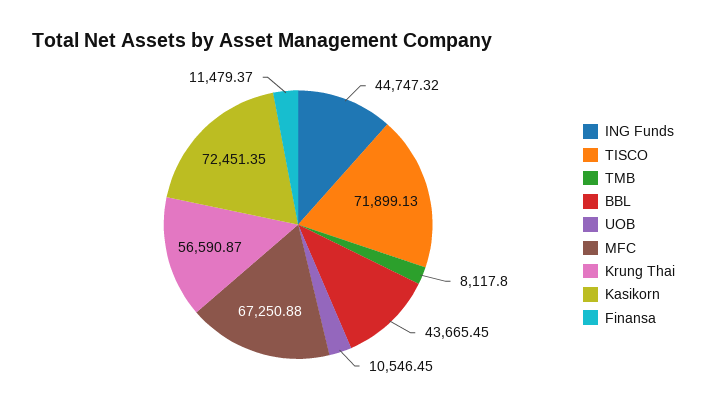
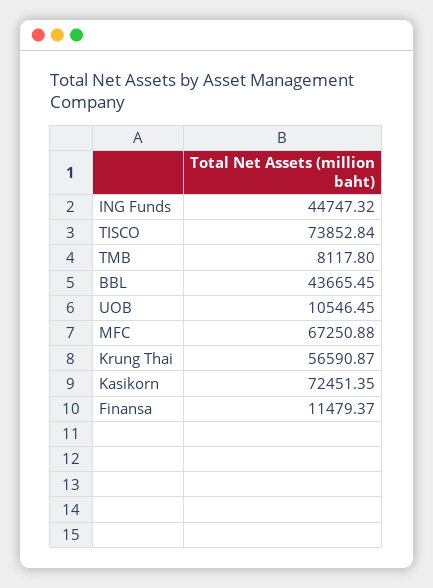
TISCO: 71899.13 -> 73852.84

